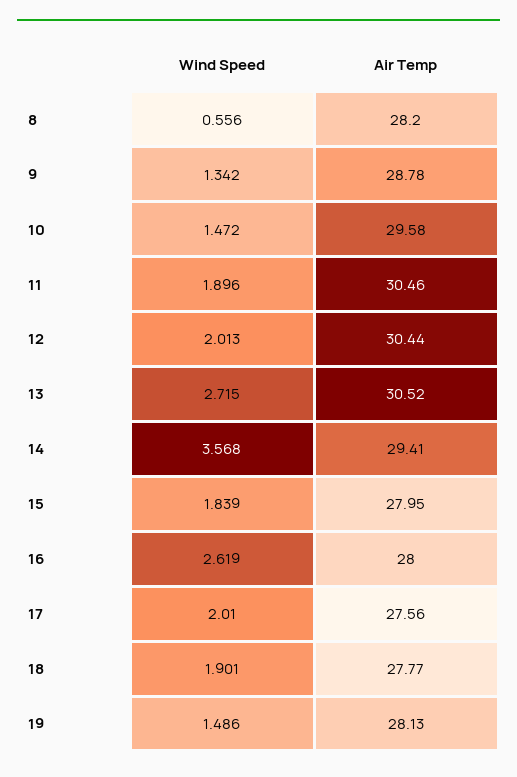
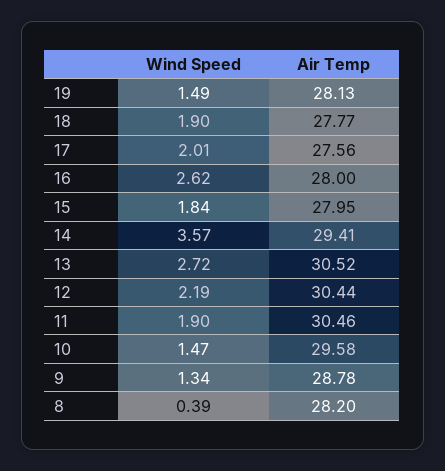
Wind Speed, 8: 0.556 -> 0.39
Wind Speed, 12: 2.013 -> 2.19

